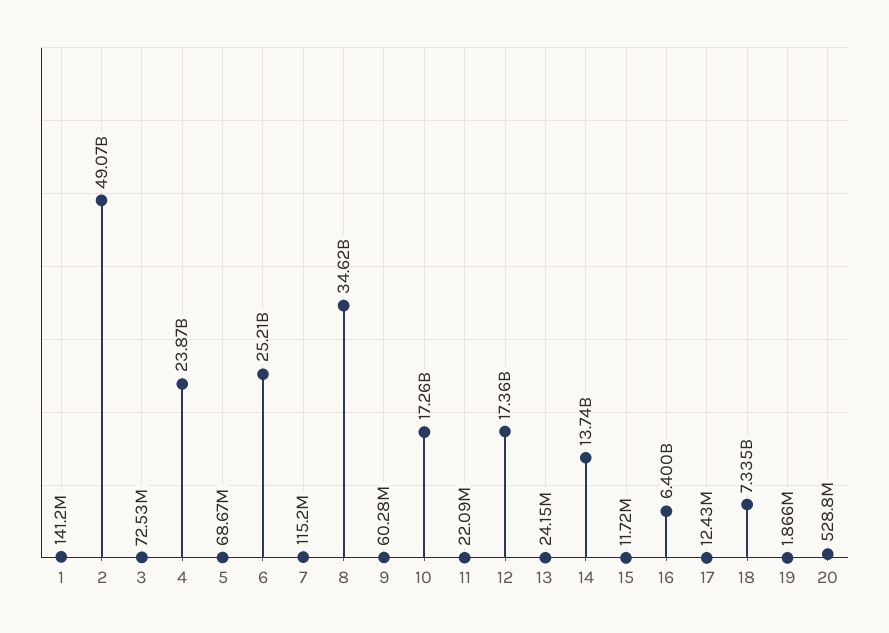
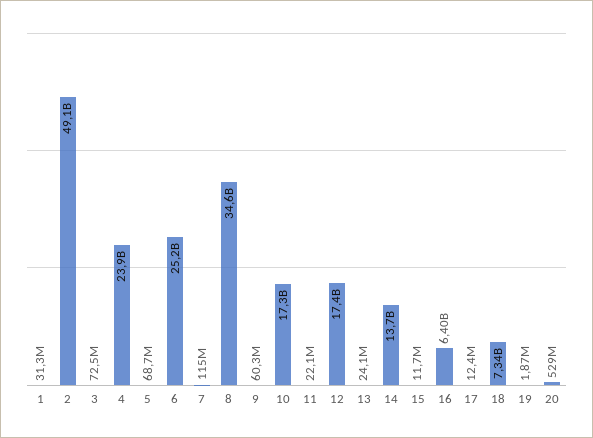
1: 141200000 -> 31300000

